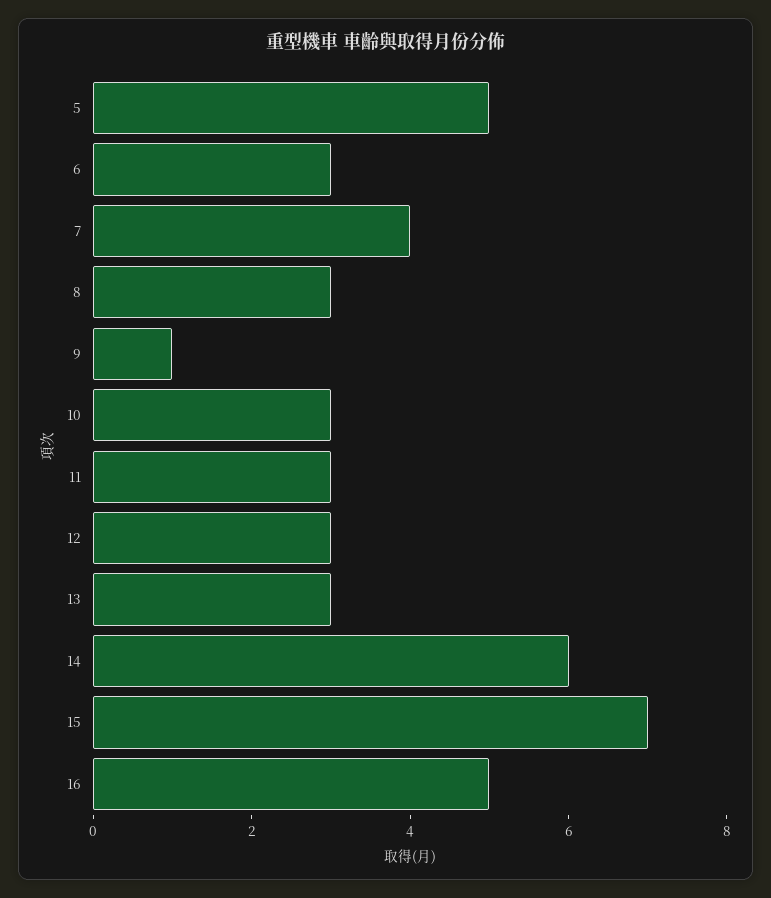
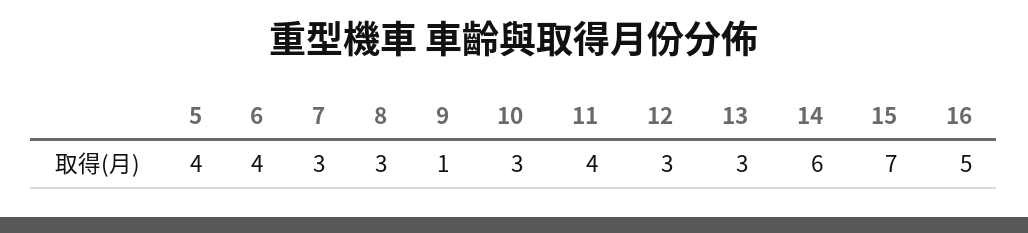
5: 5 -> 4
6: 3 -> 4
7: 4 -> 3
11: 3 -> 4

